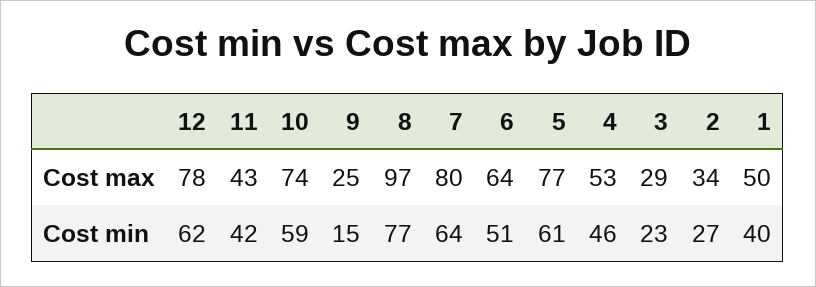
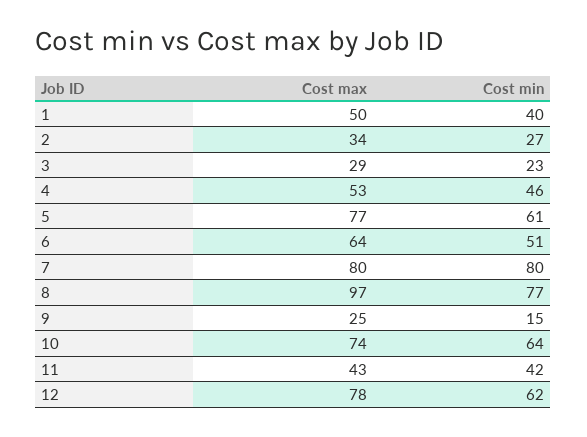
10, Cost min: 59 -> 64
7, Cost min: 64 -> 80

